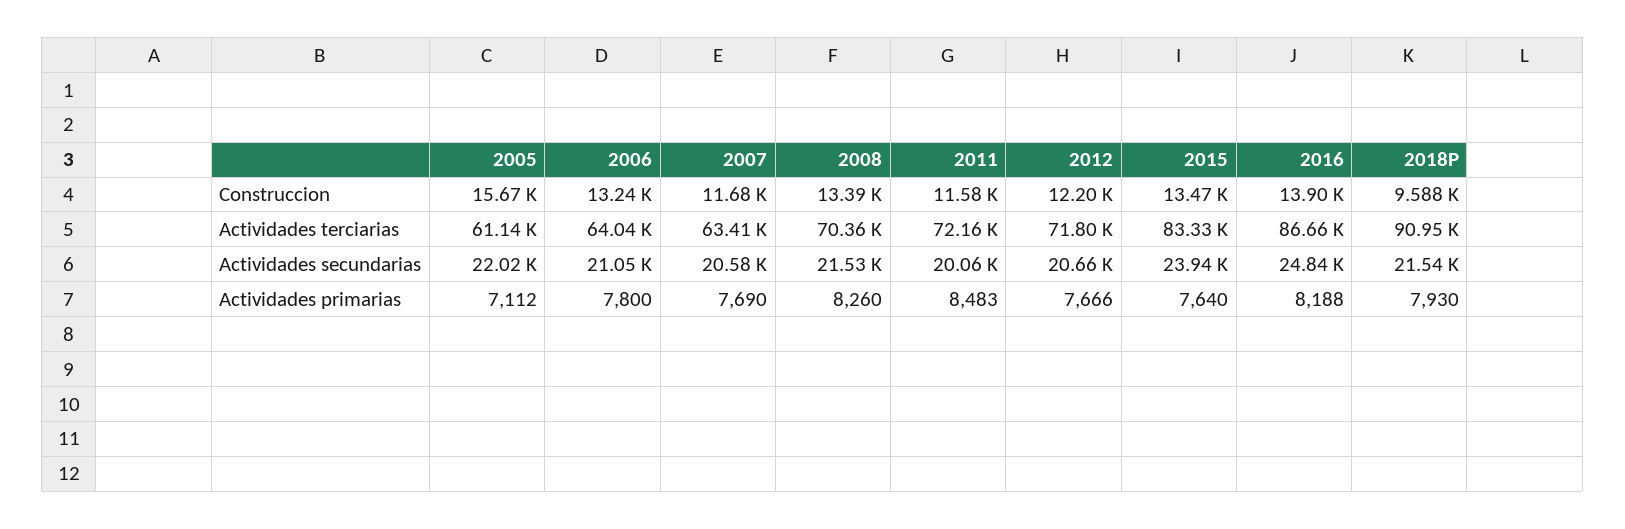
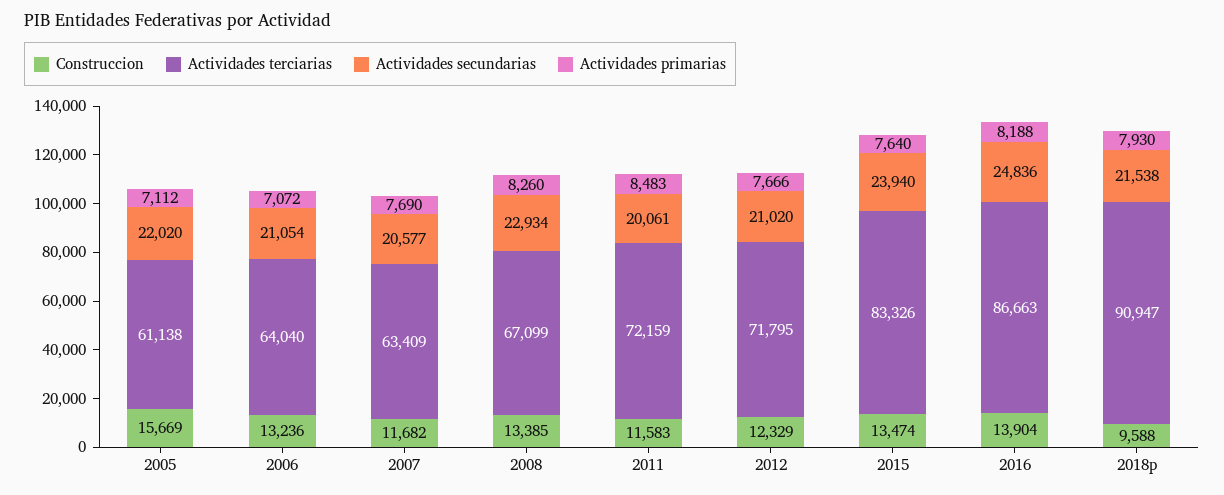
Construccion, 2012: 12200 -> 12329
Actividades terciarias, 2008: 70360 -> 67099
Actividades secundarias, 2008: 21530 -> 22934
Actividades secundarias, 2012: 20660 -> 21020
Actividades primarias, 2006: 7800 -> 7072

